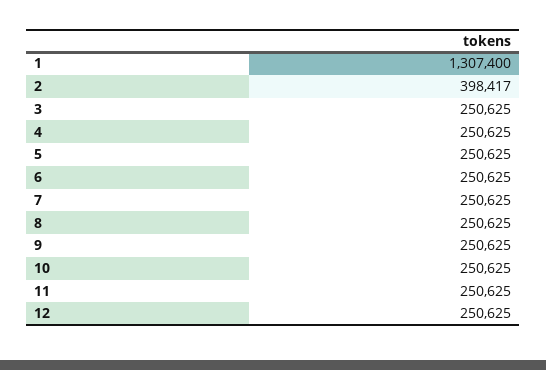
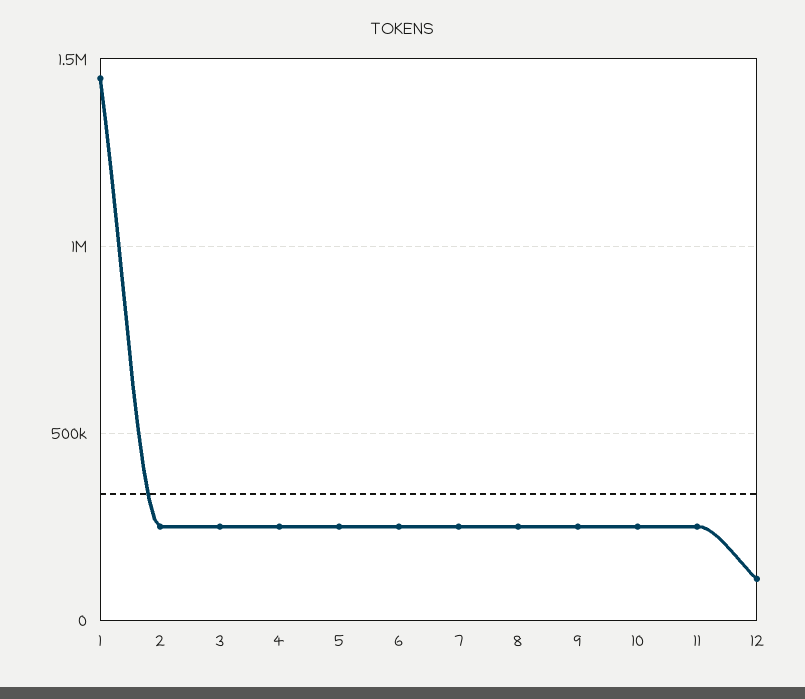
1: 1307400 -> 1450000
2: 398417 -> 250000
12: 250625 -> 100000

